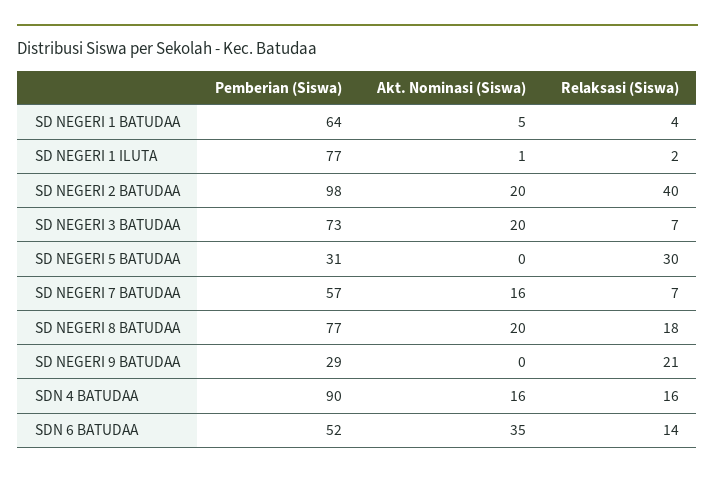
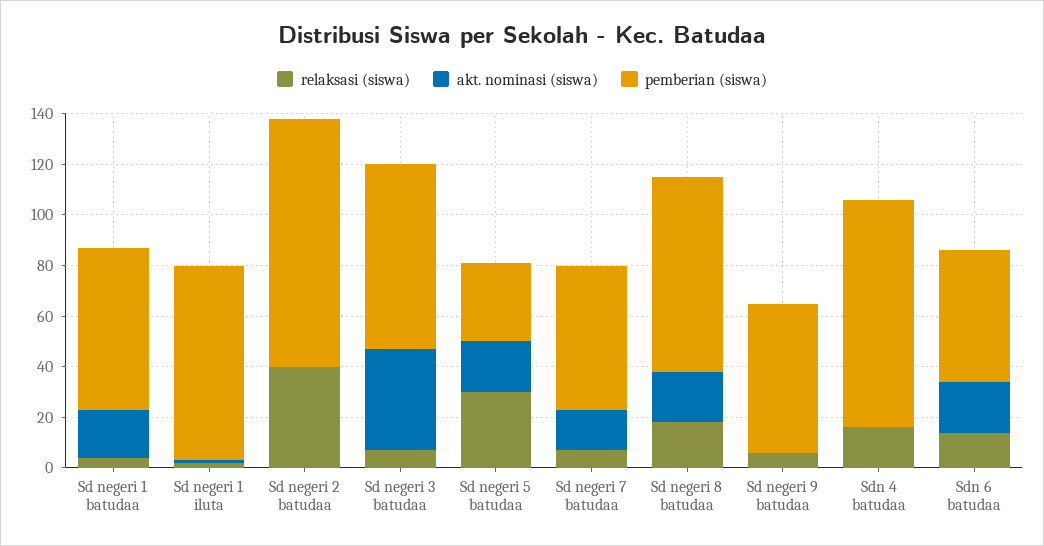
Akt. Nominasi (Siswa), SD NEGERI 1 BATUDAA: 5 -> 20
Akt. Nominasi (Siswa), SD NEGERI 2 BATUDAA: 20 -> 0
Akt. Nominasi (Siswa), SD NEGERI 3 BATUDAA: 20 -> 40
Akt. Nominasi (Siswa), SD NEGERI 5 BATUDAA: 0 -> 20
Pemberian (Siswa), SD NEGERI 9 BATUDAA: 29 -> 60
Relaksasi (Siswa), SD NEGERI 9 BATUDAA: 21 -> 5
Akt. Nominasi (Siswa), SDN 4 BATUDAA: 16 -> 0
Akt. Nominasi (Siswa), SDN 6 BATUDAA: 35 -> 20

